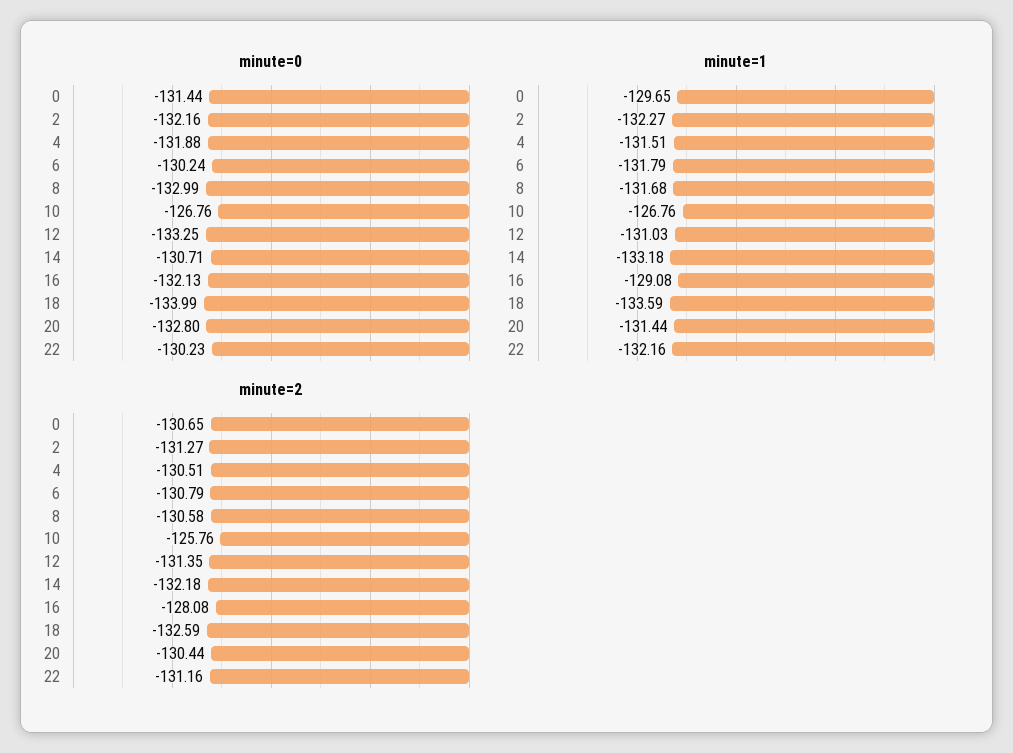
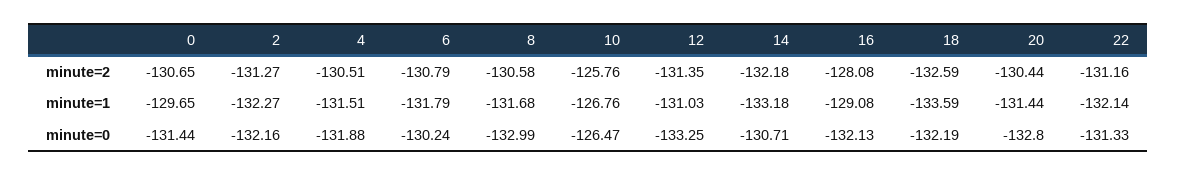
minute=0, 10: -126.76 -> -126.47
minute=0, 18: -133.99 -> -132.19
minute=0, 22: -130.23 -> -131.33
minute=1, 22: -132.16 -> -132.14

